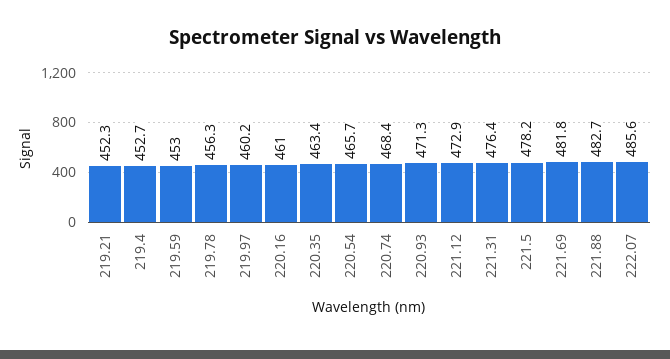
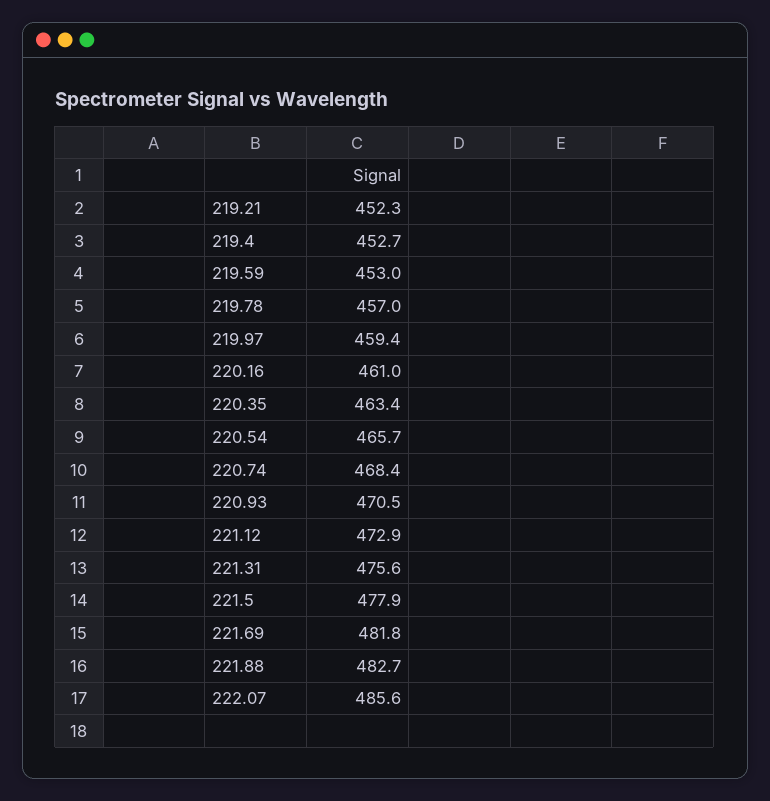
219.78: 456.3 -> 457
219.97: 460.2 -> 459.4
220.93: 471.3 -> 470.5
221.31: 476.4 -> 475.6
221.5: 478.2 -> 477.9

